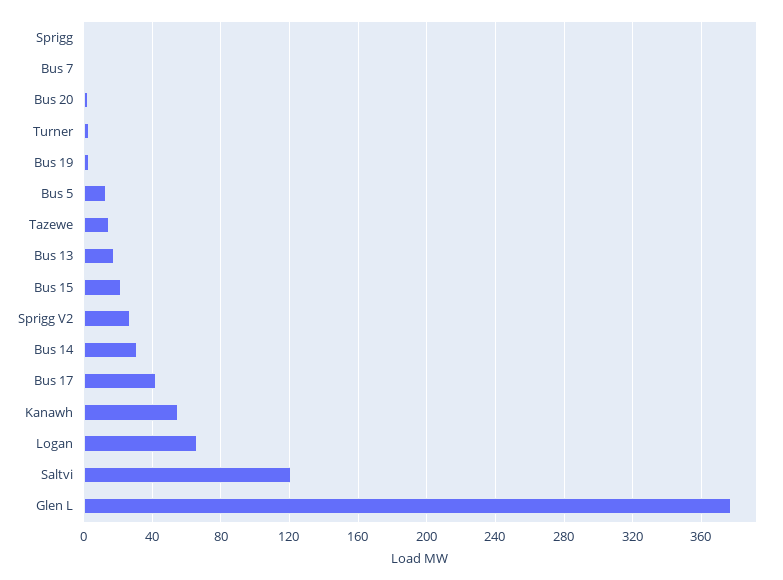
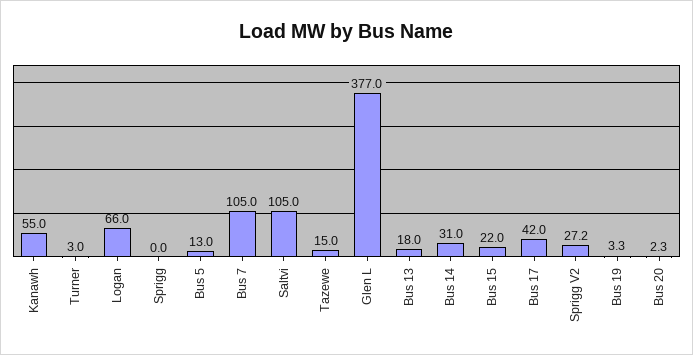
Bus 7: 0 -> 105
Saltvi: 120 -> 105

